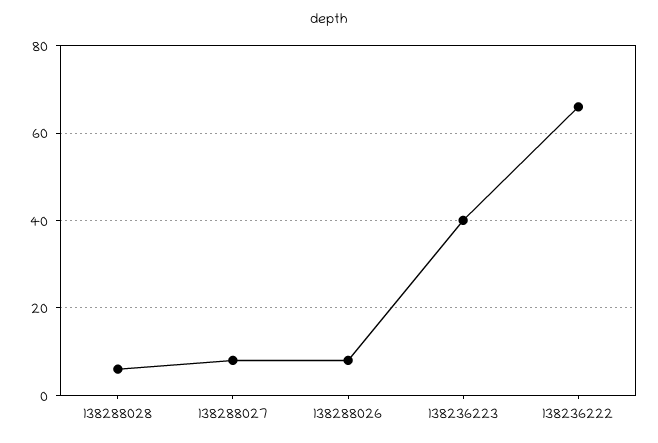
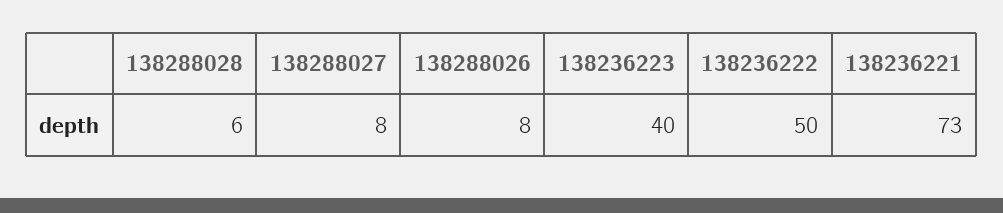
138236222: 65 -> 50
138236221: none -> 73

